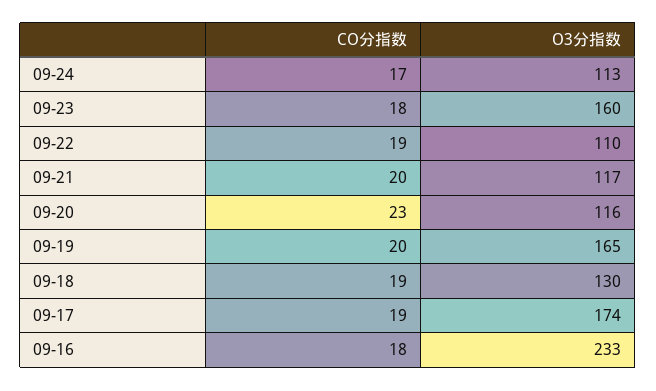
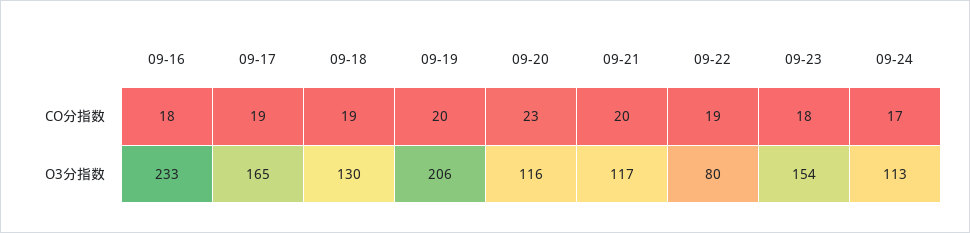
O3分指数, 09-23: 160 -> 154
O3分指数, 09-22: 110 -> 80
O3分指数, 09-19: 165 -> 206
O3分指数, 09-17: 174 -> 165

